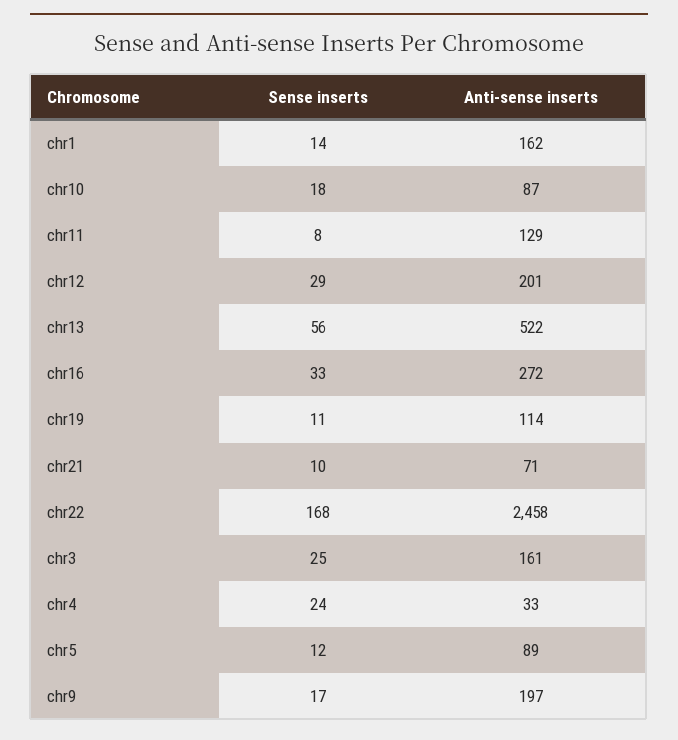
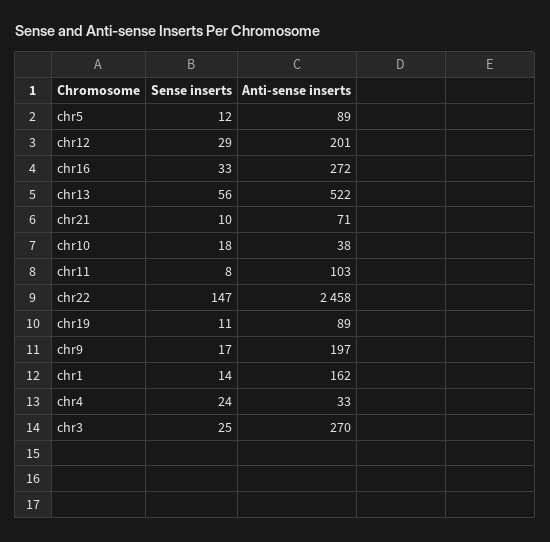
Anti-sense inserts, chr10: 87 -> 38
Anti-sense inserts, chr11: 129 -> 103
Anti-sense inserts, chr19: 114 -> 89
Sense inserts, chr22: 168 -> 147
Anti-sense inserts, chr3: 161 -> 270

